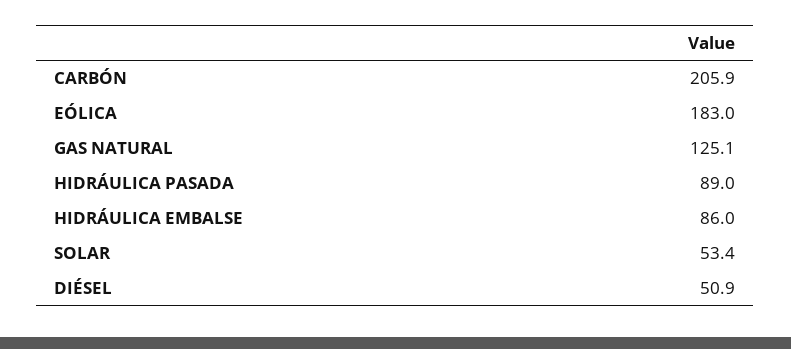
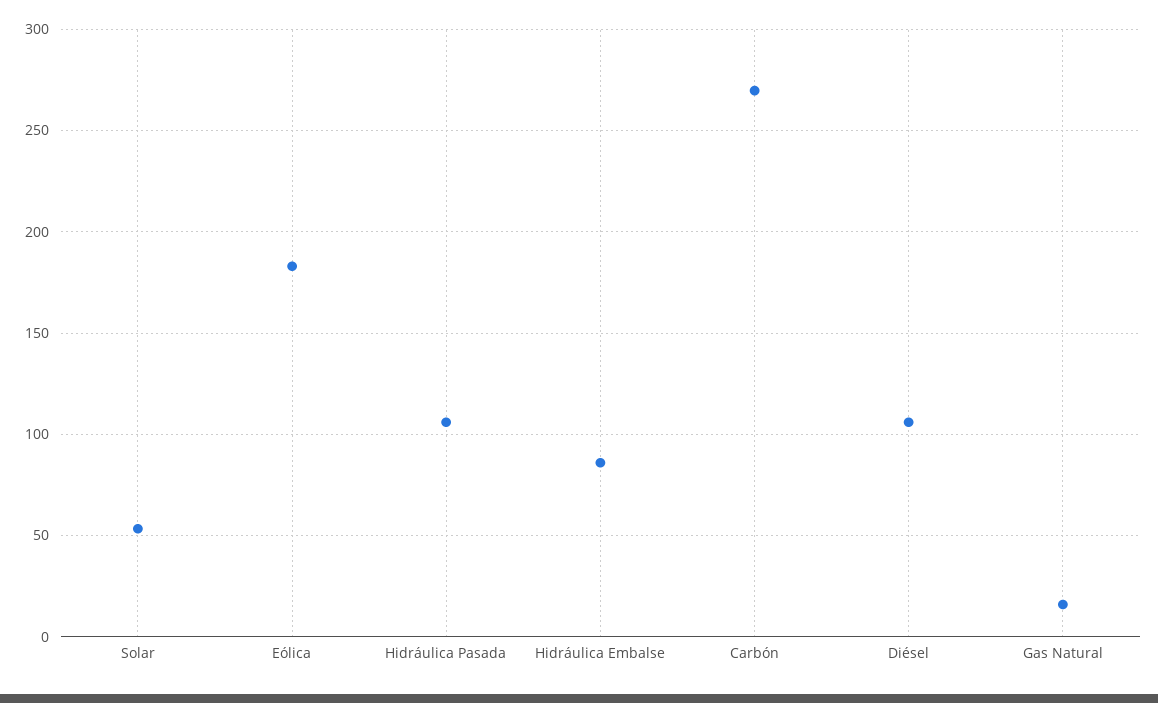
CARBÓN: 205.9 -> 270
GAS NATURAL: 125.1 -> 15
HIDRÁULICA PASADA: 89 -> 105
DIÉSEL: 50.9 -> 105

